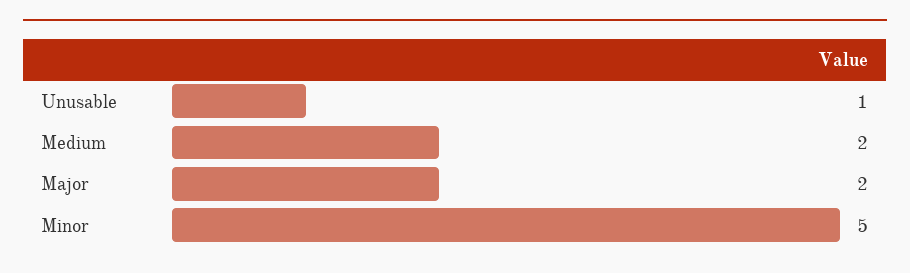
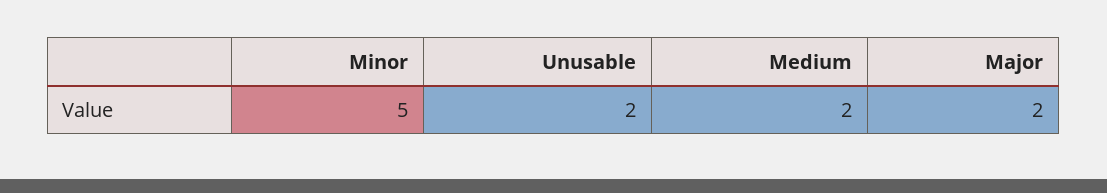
Unusable: 1 -> 2

